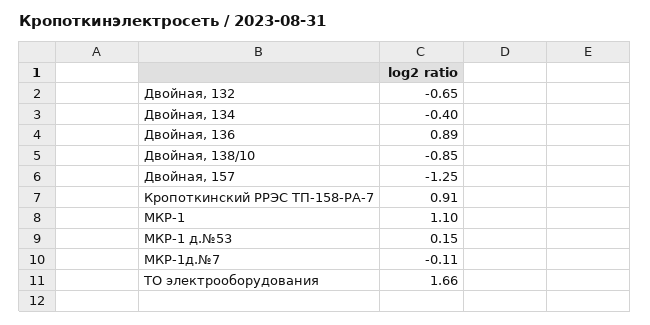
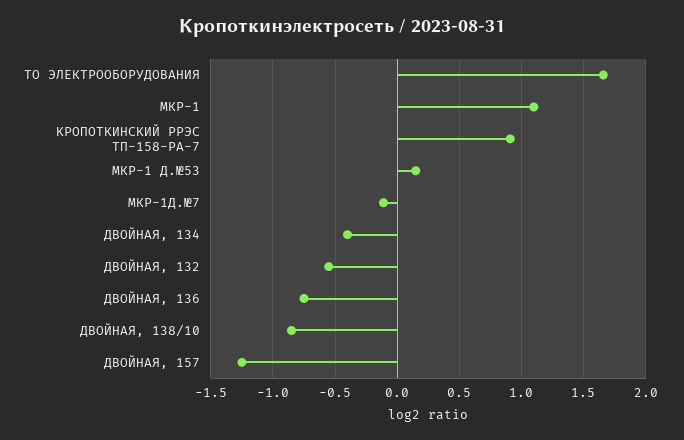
Двойная, 132: -0.65 -> -0.55
Двойная, 136: 0.89 -> -0.75

